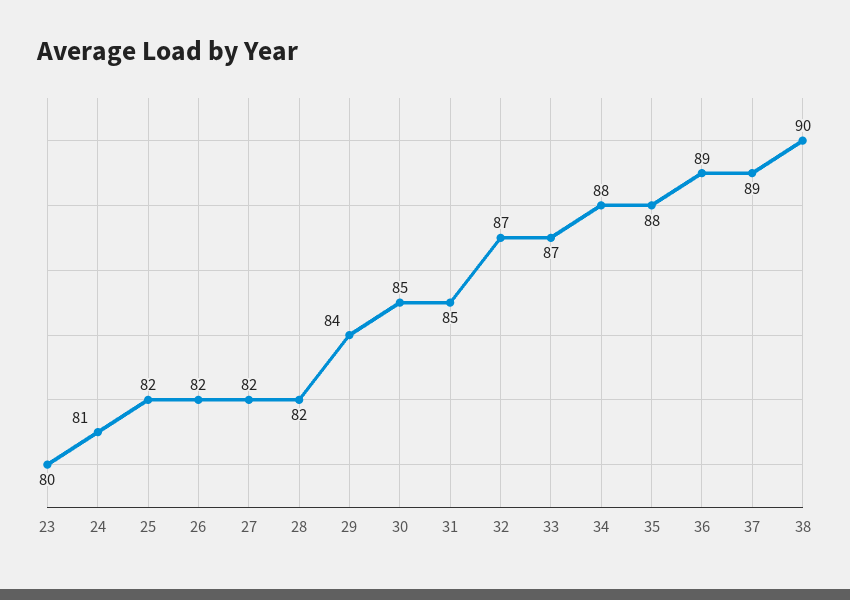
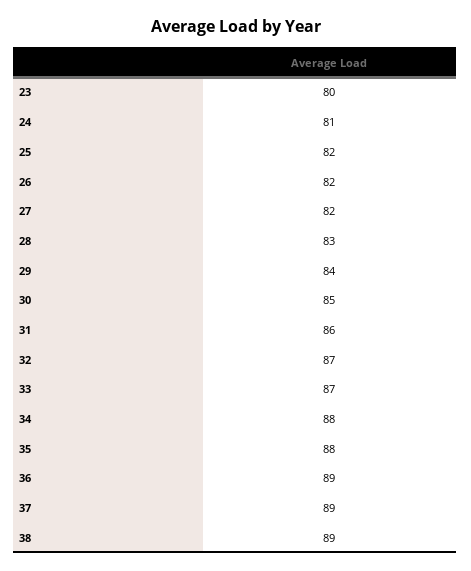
28: 82 -> 83
31: 85 -> 86
38: 90 -> 89

